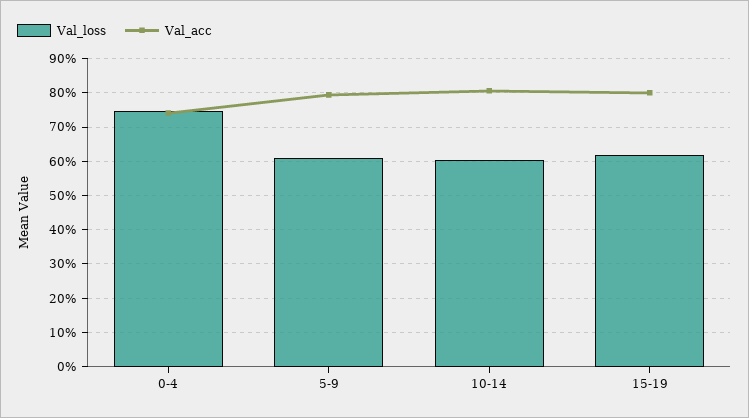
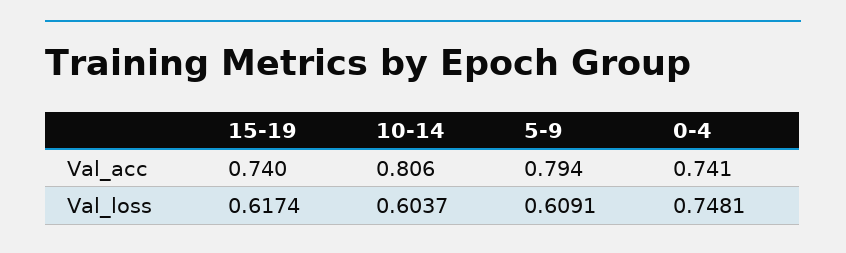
Val_acc, 15-19: 0.8 -> 0.74

